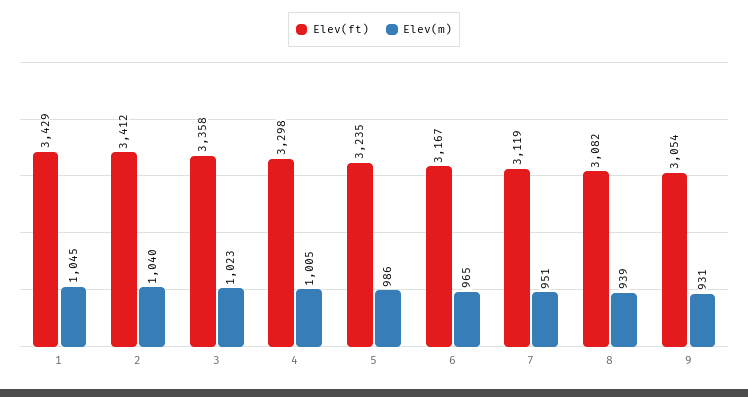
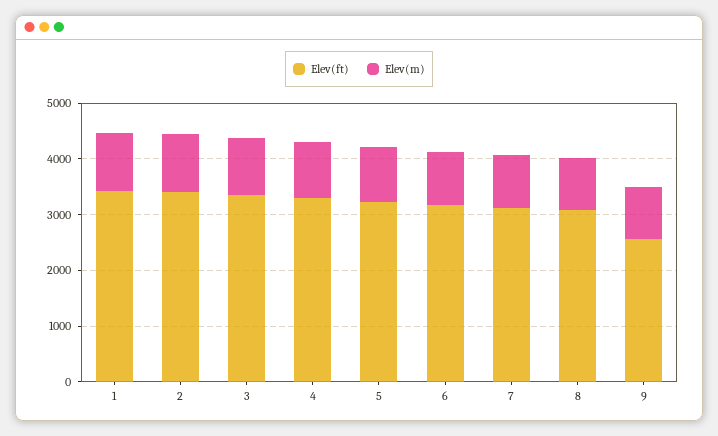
Elev(ft), 9: 3054 -> 2600

